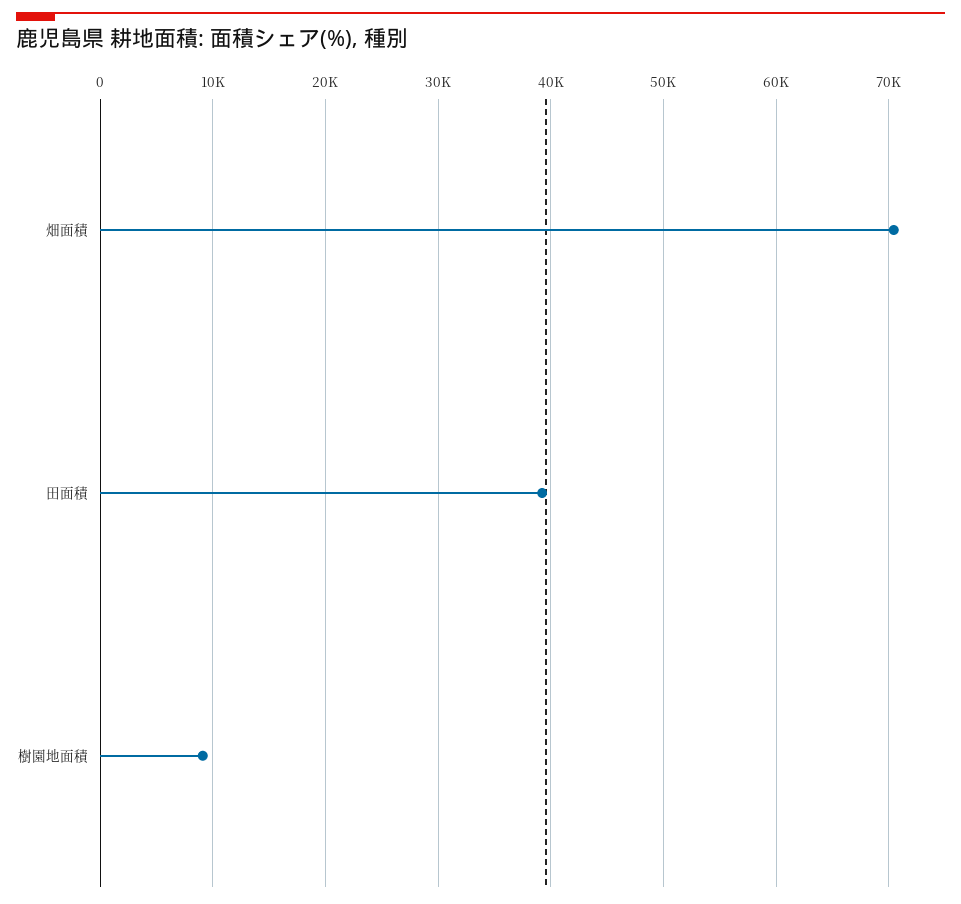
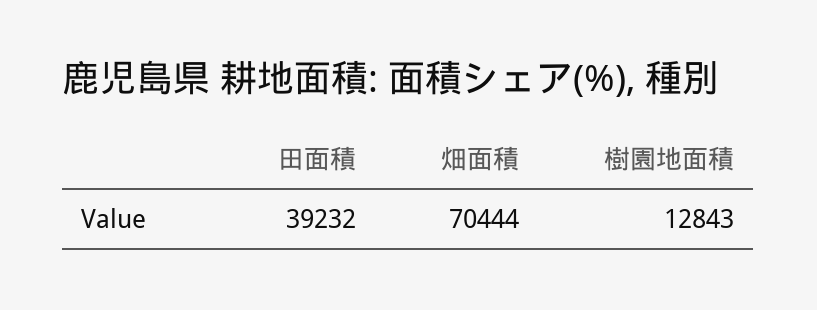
樹園地面積: 9000 -> 12843

